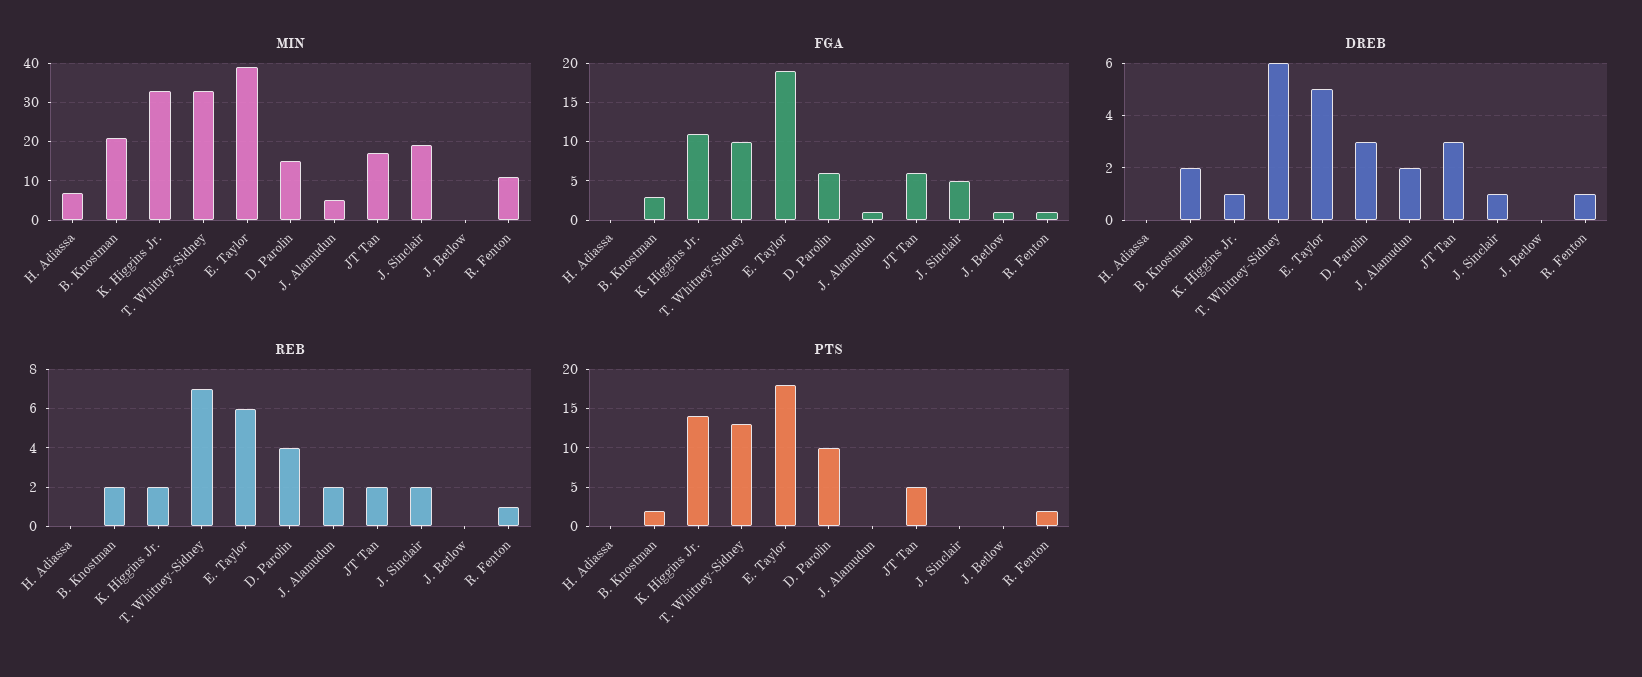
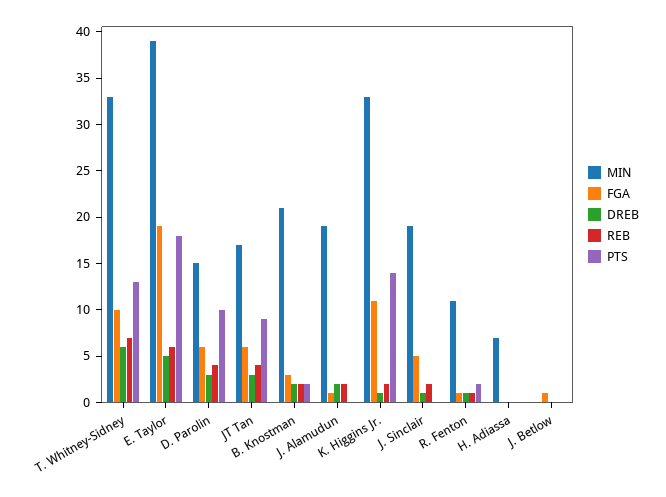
MIN, J. Alamudun: 5 -> 19
REB, JT Tan: 2 -> 4
PTS, JT Tan: 5 -> 9

